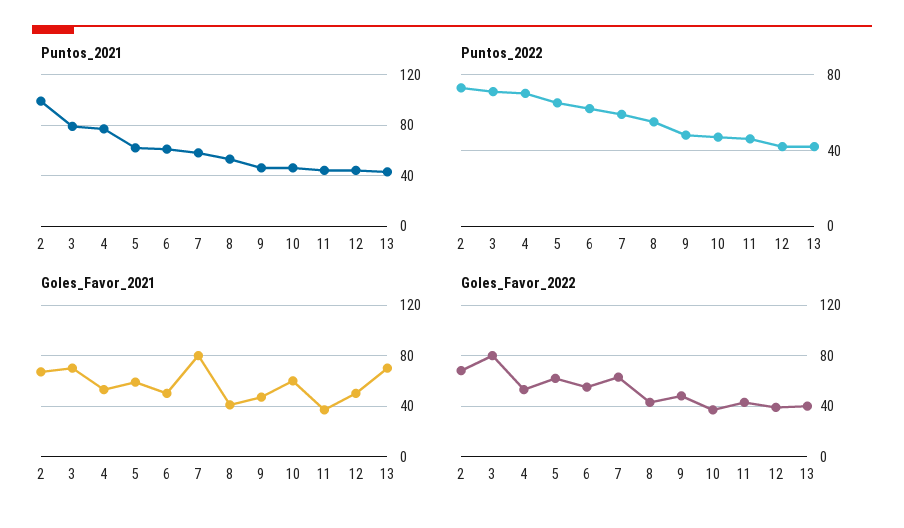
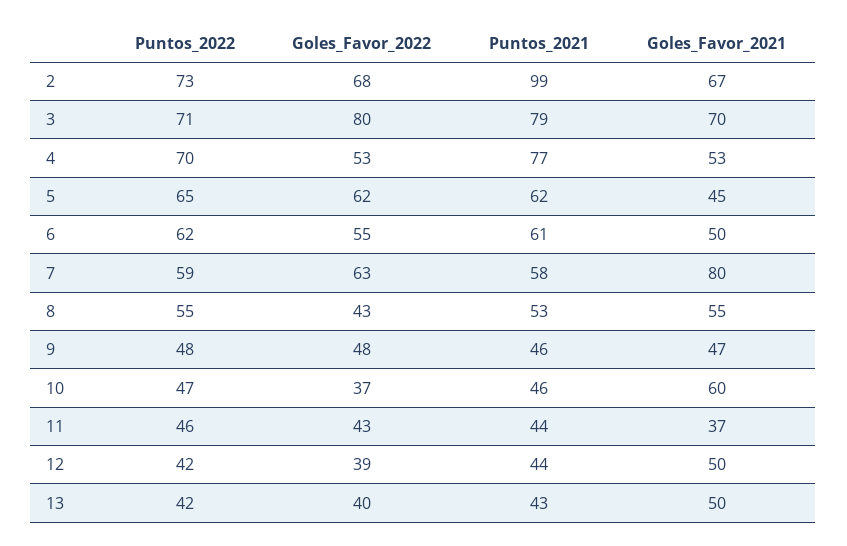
Goles_Favor_2021, 5: 60 -> 45
Goles_Favor_2021, 8: 40 -> 55
Goles_Favor_2021, 13: 70 -> 50

